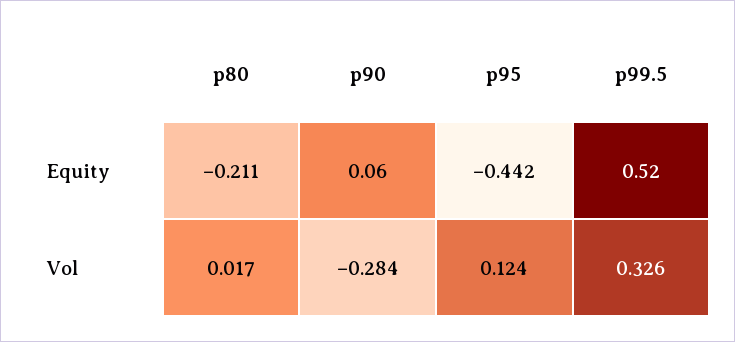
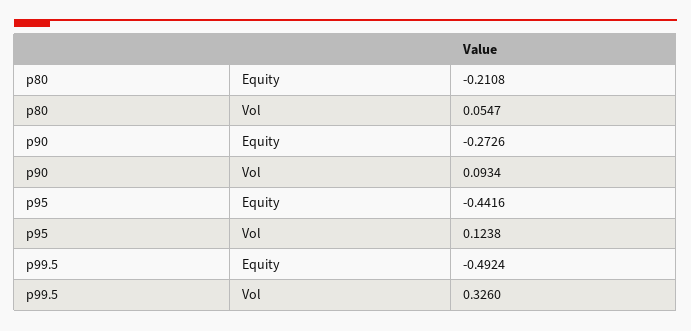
p90, Equity: 0.06 -> -0.2726
p99.5, Equity: 0.52 -> -0.4924
p80, Vol: 0.017 -> 0.0547
p90, Vol: -0.284 -> 0.0934

